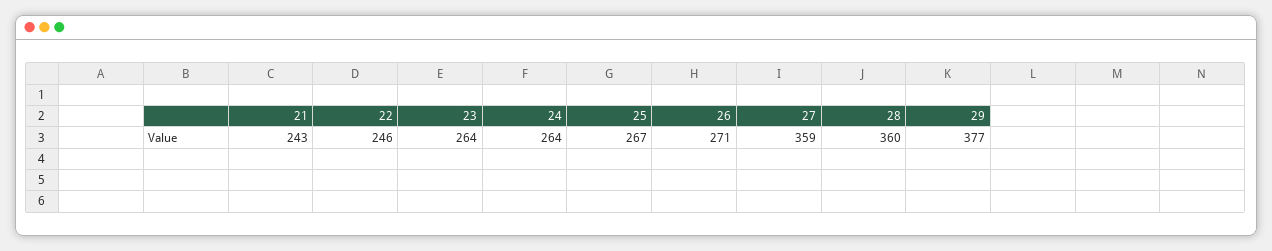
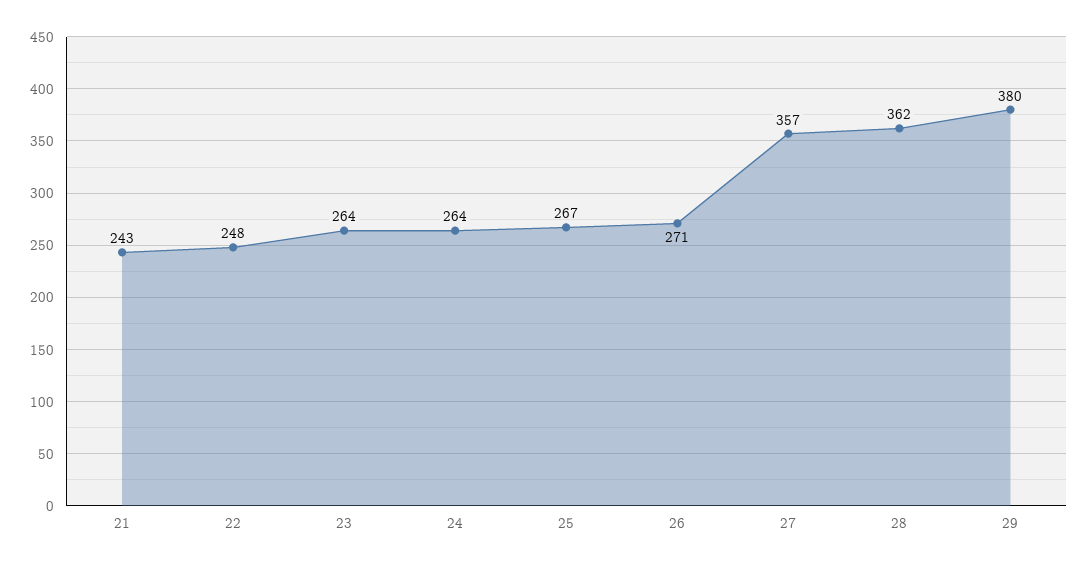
22: 246 -> 248
27: 359 -> 357
28: 360 -> 362
29: 377 -> 380

